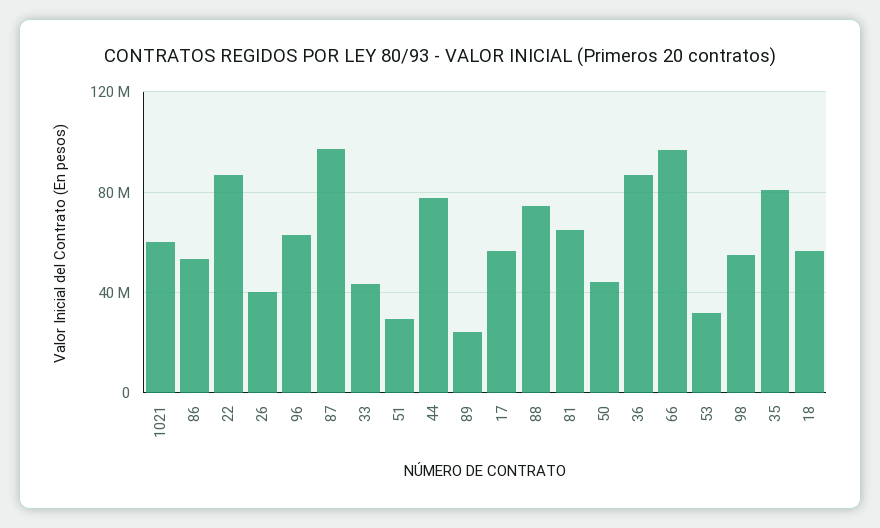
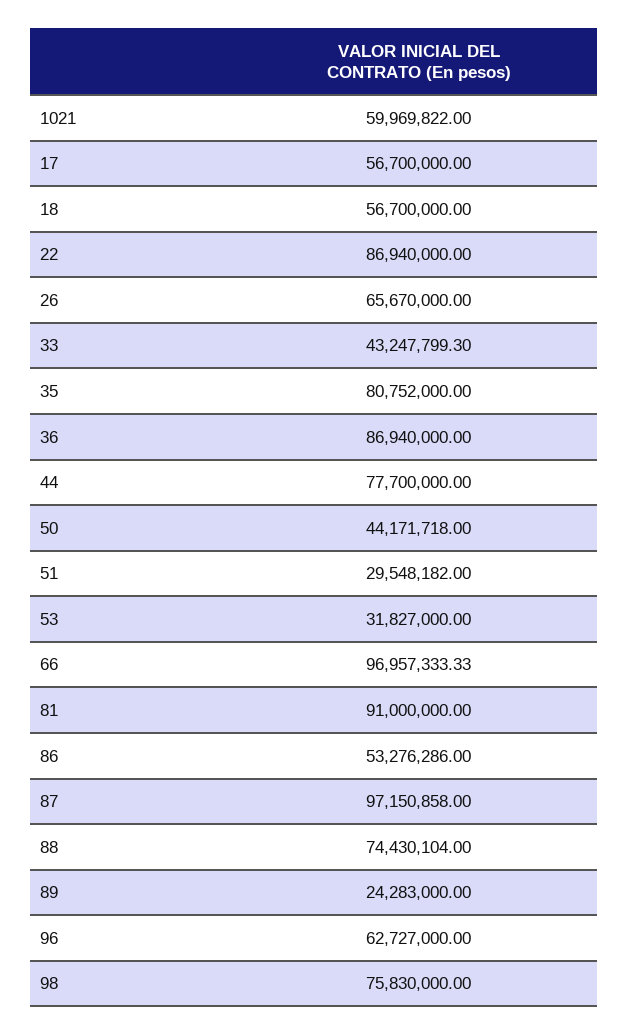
26: 40000000 -> 65670000
81: 65000000 -> 91000000
98: 55000000 -> 75830000

